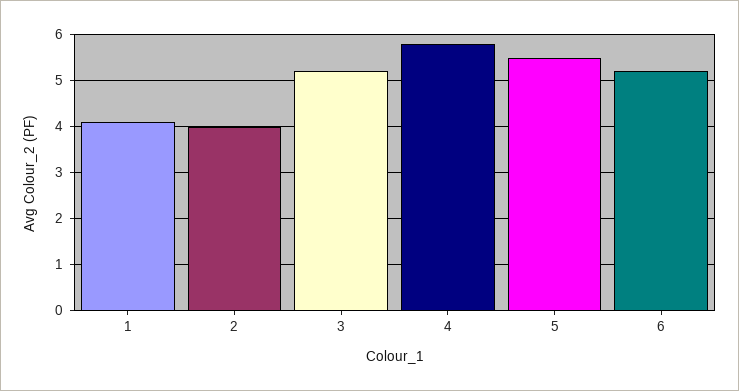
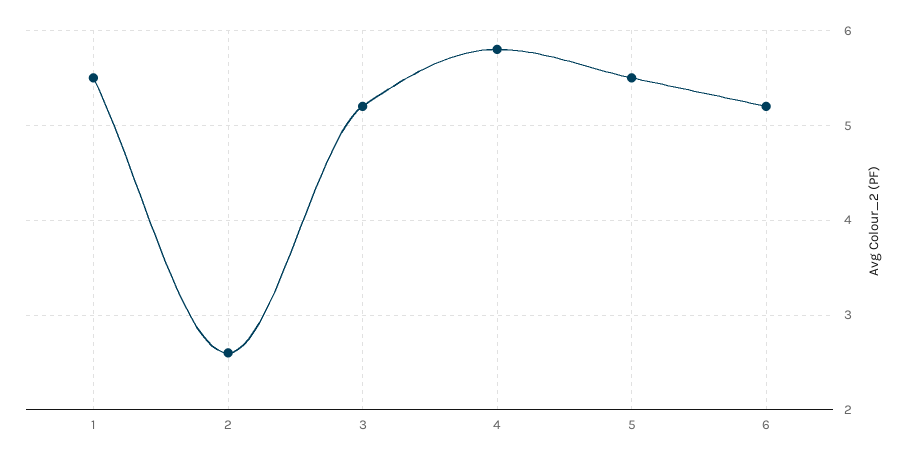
1: 4 -> 5.5
2: 4 -> 2.6

